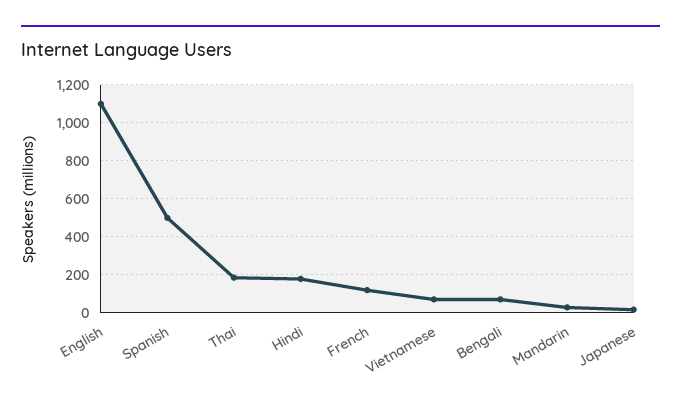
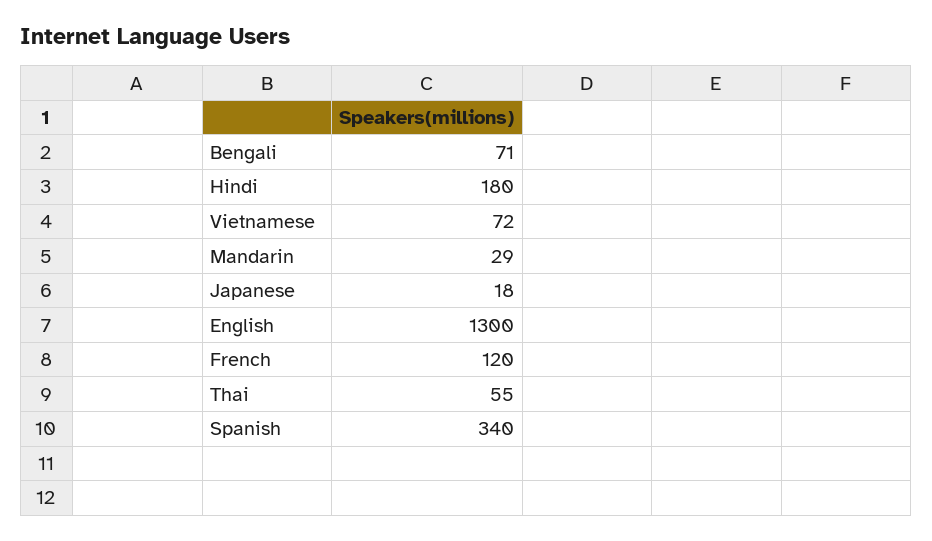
English: 1100 -> 1300
Spanish: 500 -> 340
Thai: 200 -> 55

